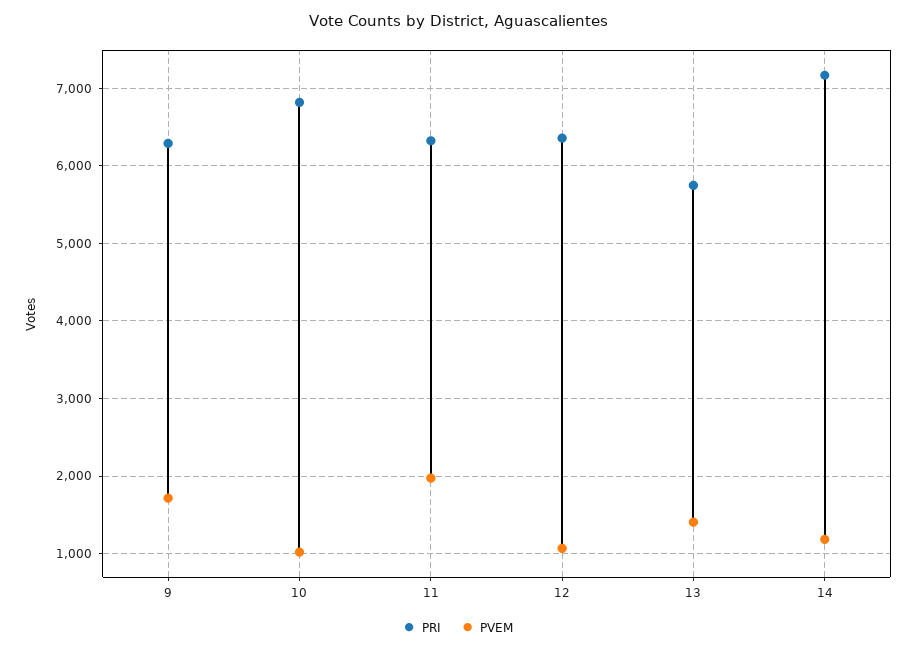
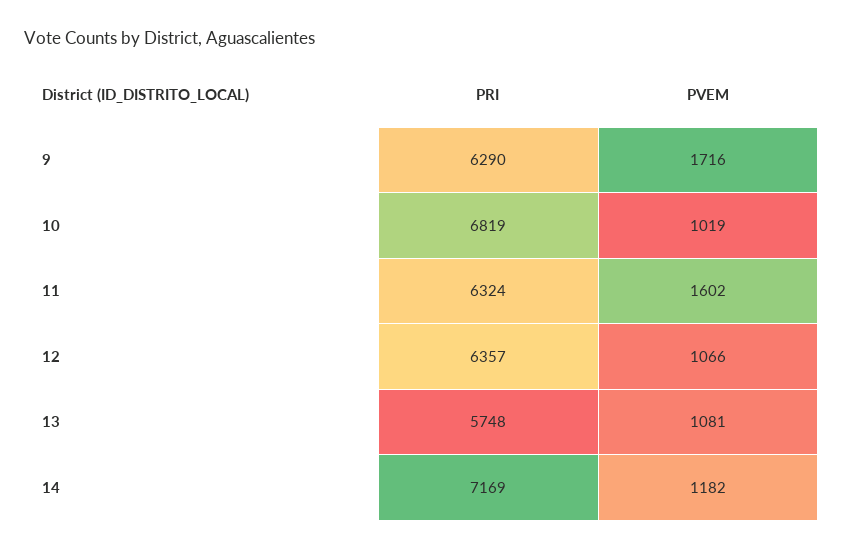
PVEM, 11: 2000 -> 1602
PVEM, 13: 1400 -> 1081

